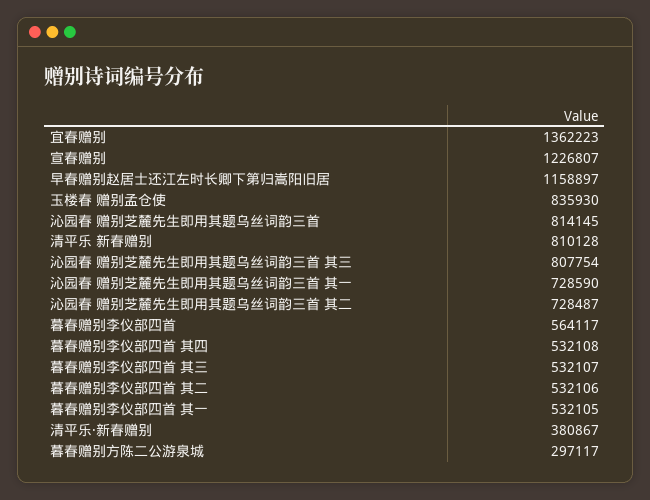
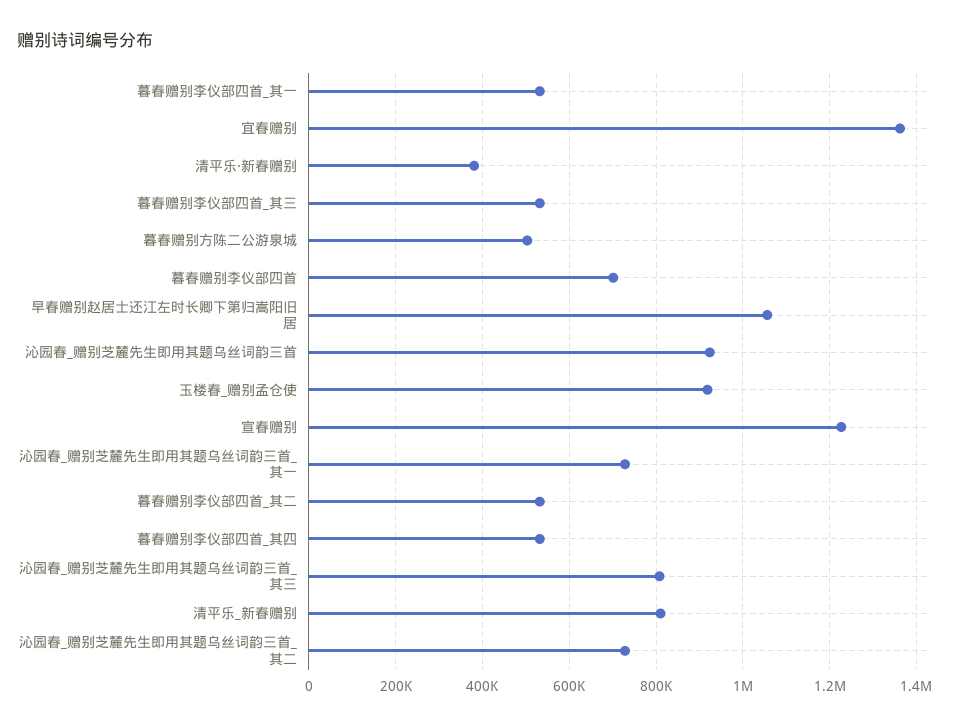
早春赠别赵居士还江左时长卿下第归嵩阳旧居: 1158897 -> 1060000
玉楼春 赠别孟仓使: 835930 -> 920000
沁园春 赠别芝麓先生即用其题乌丝词韵三首: 814145 -> 920000
暮春赠别李仪部四首: 564117 -> 700000
暮春赠别方陈二公游泉城: 297117 -> 500000

